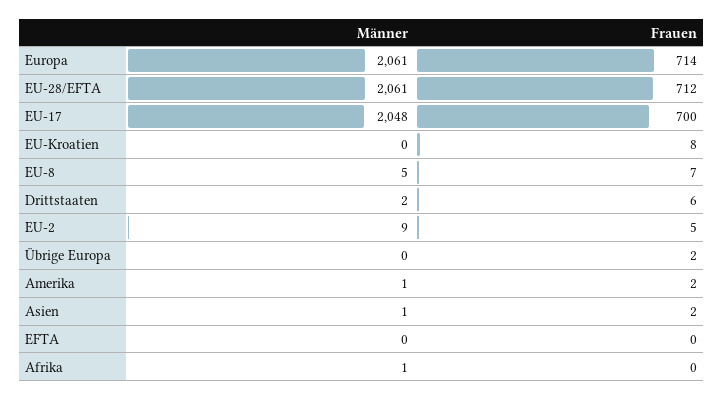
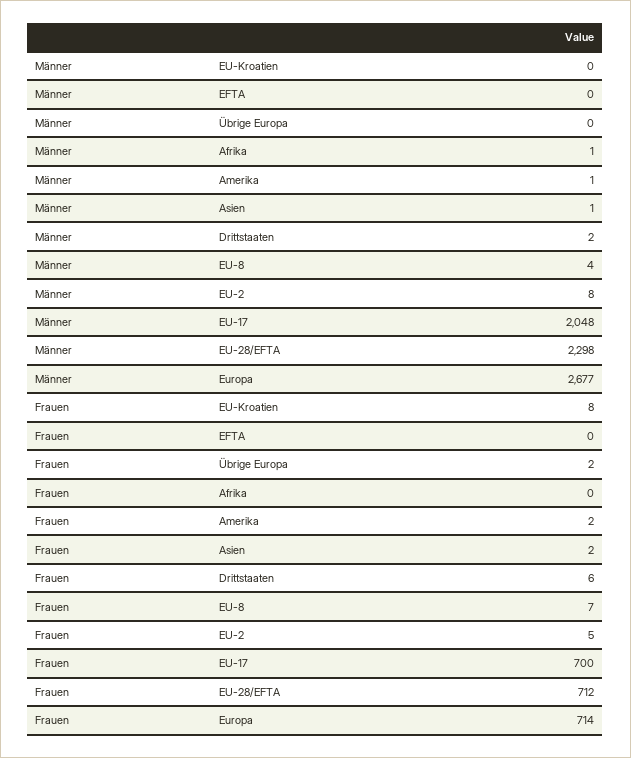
Männer, Europa: 2061 -> 2677
Männer, EU-28/EFTA: 2061 -> 2298
Männer, EU-8: 5 -> 4
Männer, EU-2: 9 -> 8

